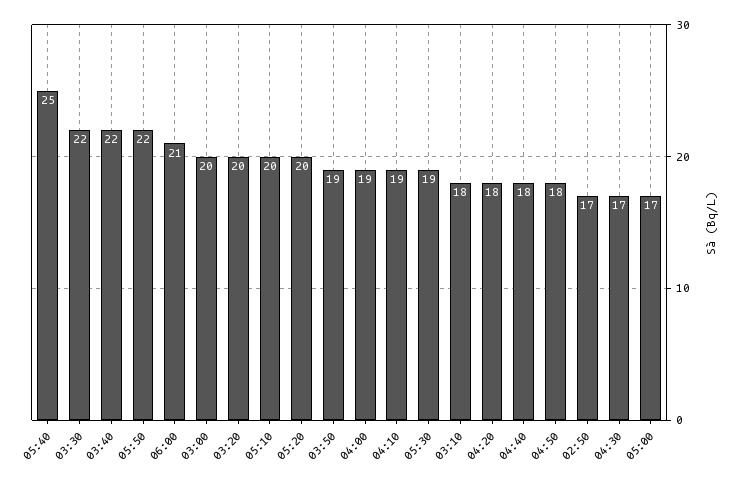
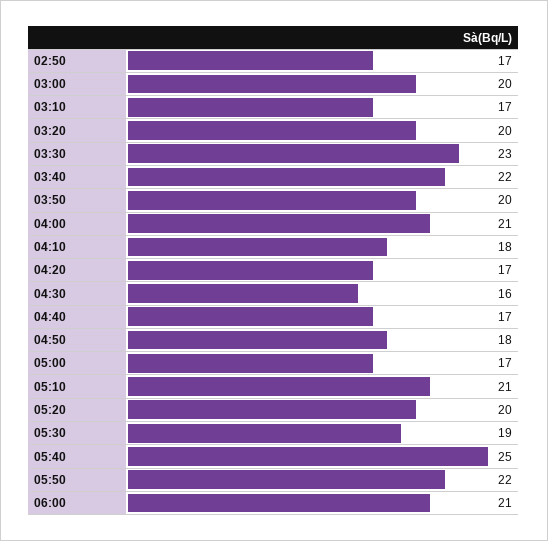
03:30: 22 -> 23
05:10: 20 -> 21
03:50: 19 -> 20
04:00: 19 -> 21
04:10: 19 -> 18
03:10: 18 -> 17
04:20: 18 -> 17
04:40: 18 -> 17
04:30: 17 -> 16

